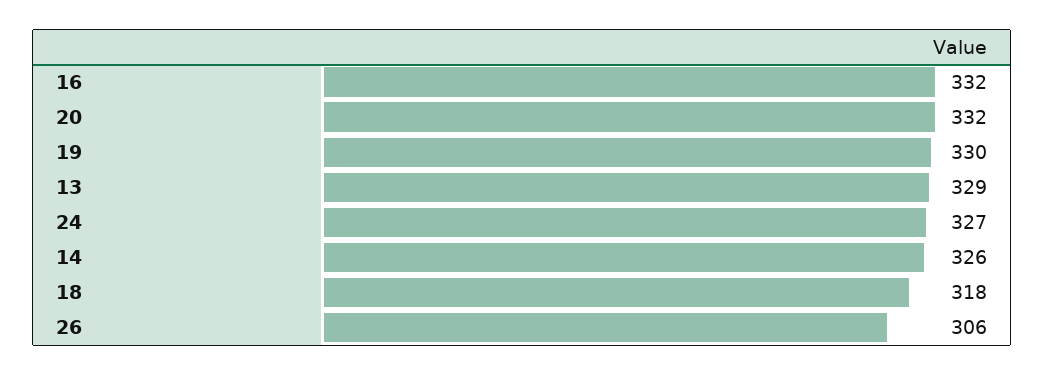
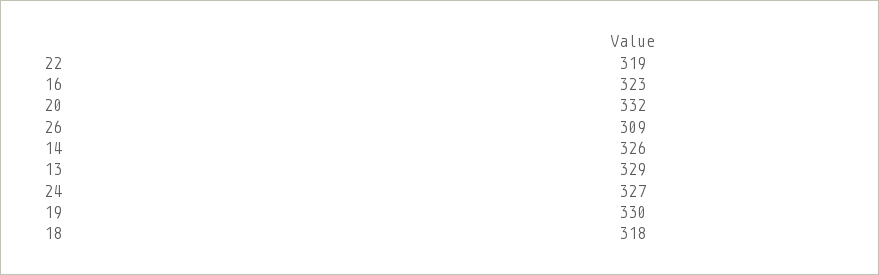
16: 332 -> 323
26: 306 -> 309
22: none -> 319

